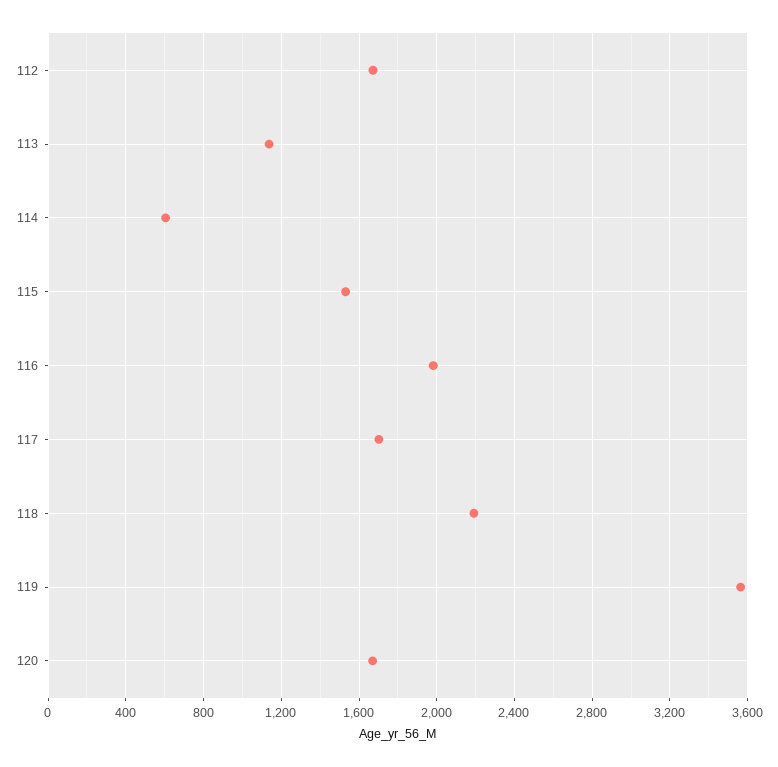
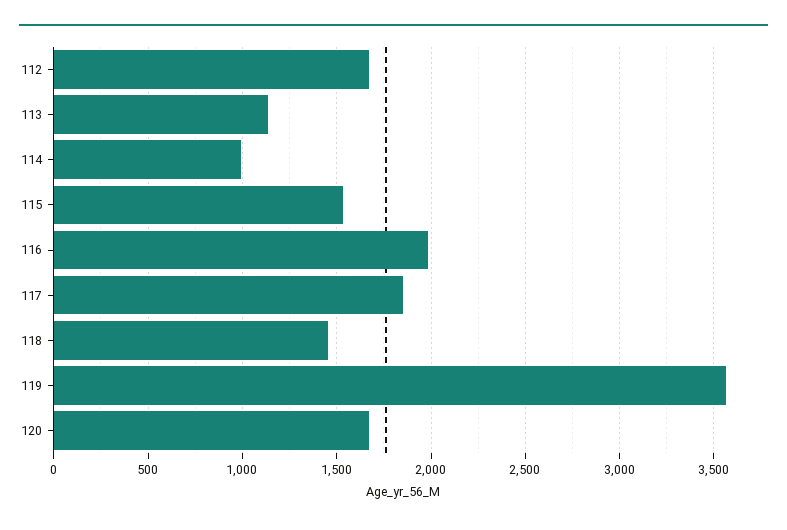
114: 600 -> 1000
117: 1700 -> 1850
118: 2200 -> 1450

